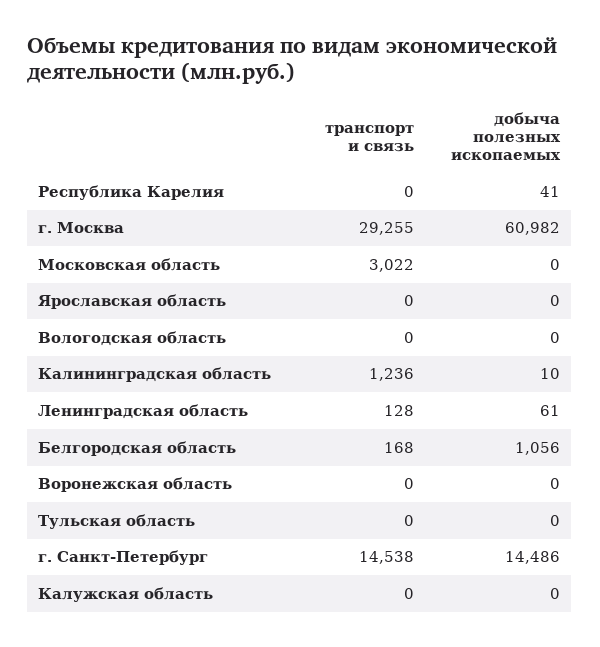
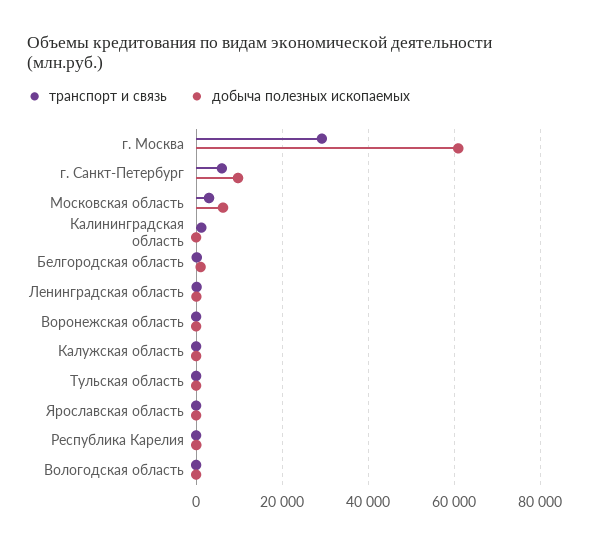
добыча полезных ископаемых, Московская область: 0 -> 6000
транспорт и связь, г. Санкт-Петербург: 14538 -> 6000
добыча полезных ископаемых, г. Санкт-Петербург: 14486 -> 10000

